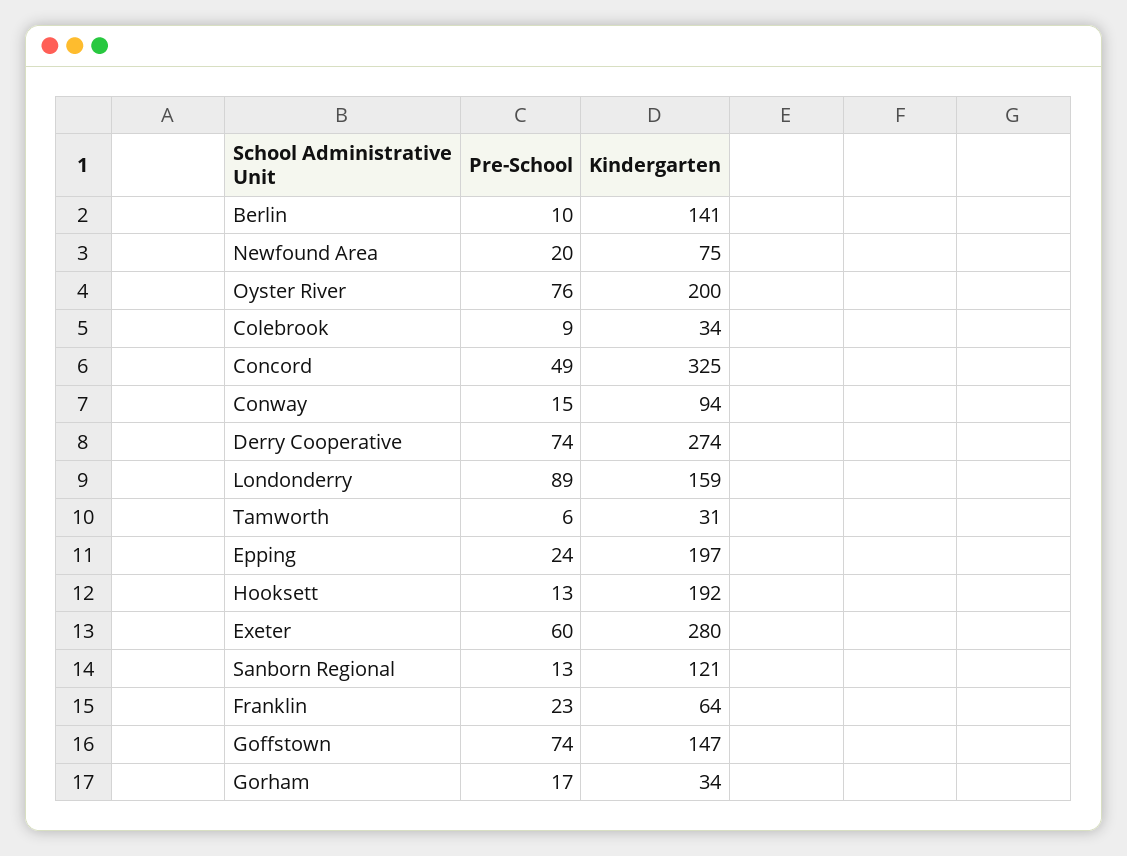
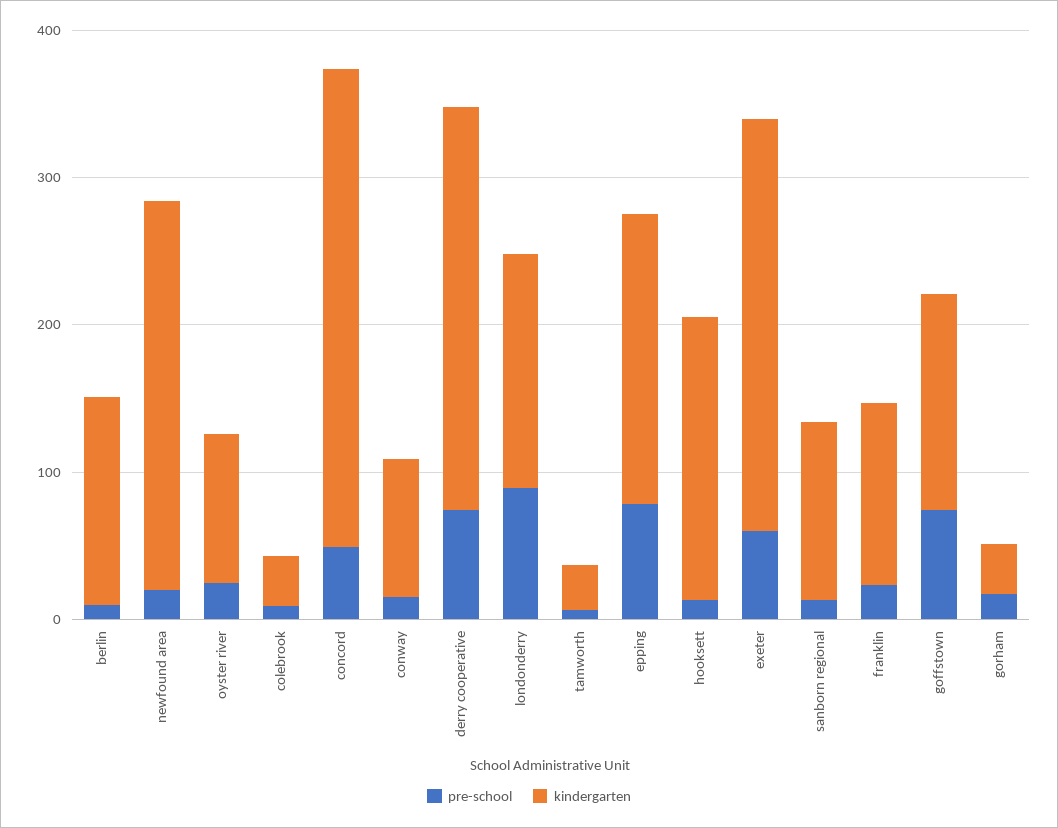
Kindergarten, Newfound Area: 75 -> 260
Pre-School, Oyster River: 76 -> 20
Kindergarten, Oyster River: 200 -> 100
Pre-School, Epping: 24 -> 80
Kindergarten, Franklin: 64 -> 120

